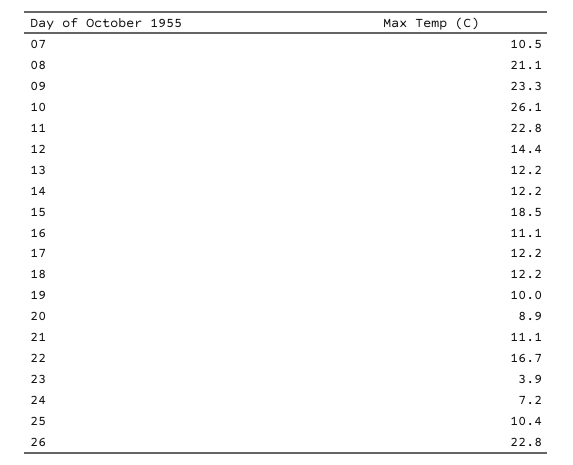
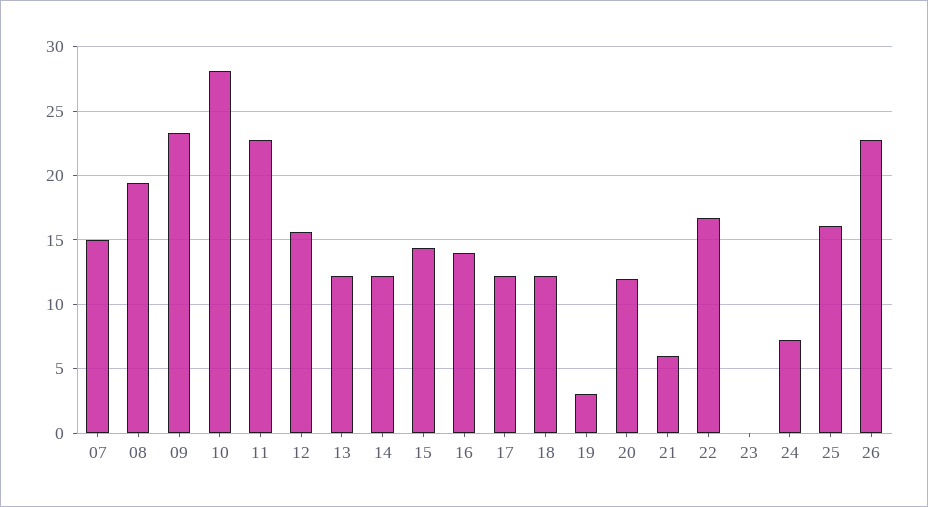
07: 10.5 -> 15
08: 21.1 -> 19.5
10: 26.1 -> 28
12: 14.4 -> 15.5
15: 18.5 -> 14.5
16: 11.1 -> 14
19: 10 -> 3
20: 8.9 -> 12
21: 11.1 -> 6
23: 3.9 -> 0
25: 10.4 -> 16

